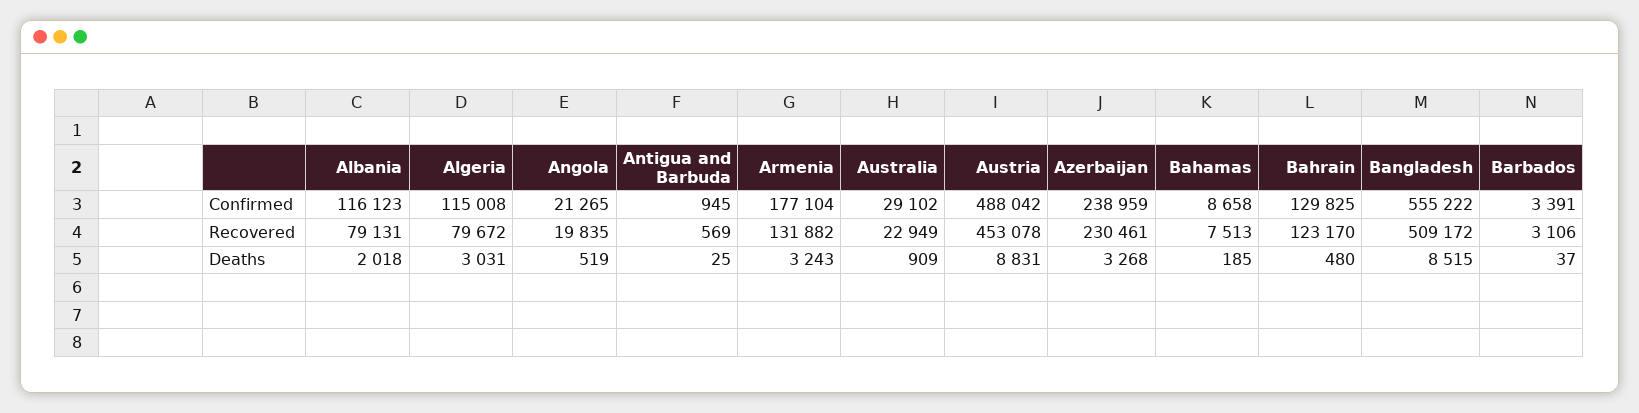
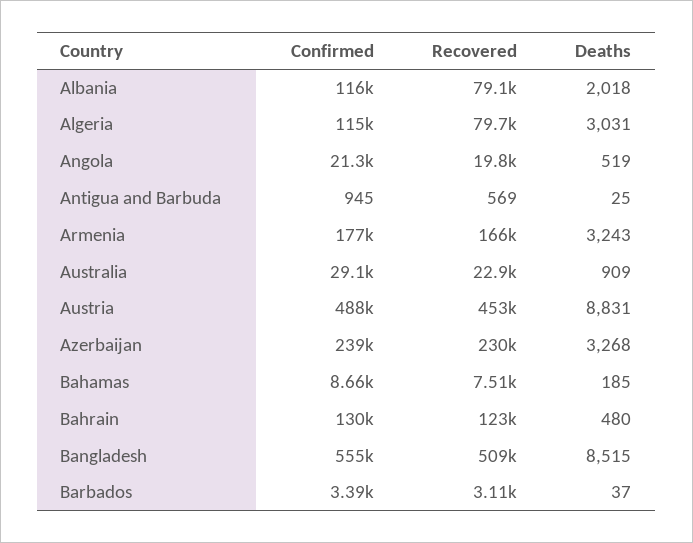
Armenia, Recovered: 131882 -> 166000

